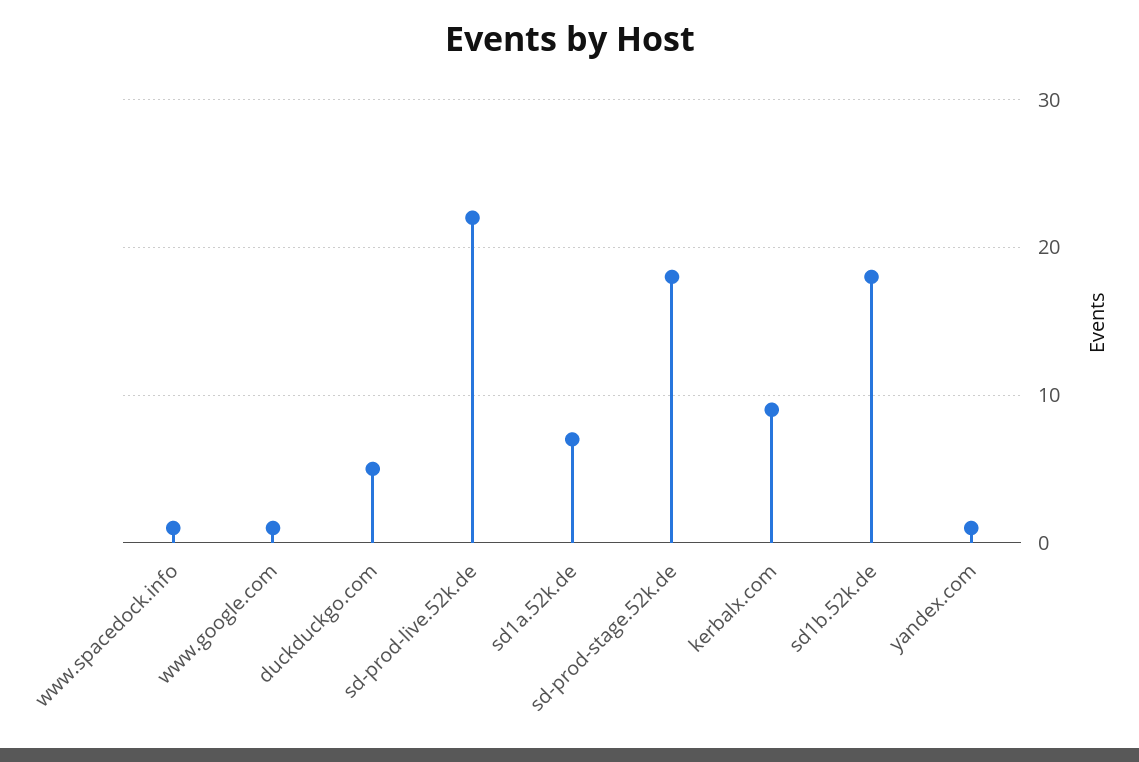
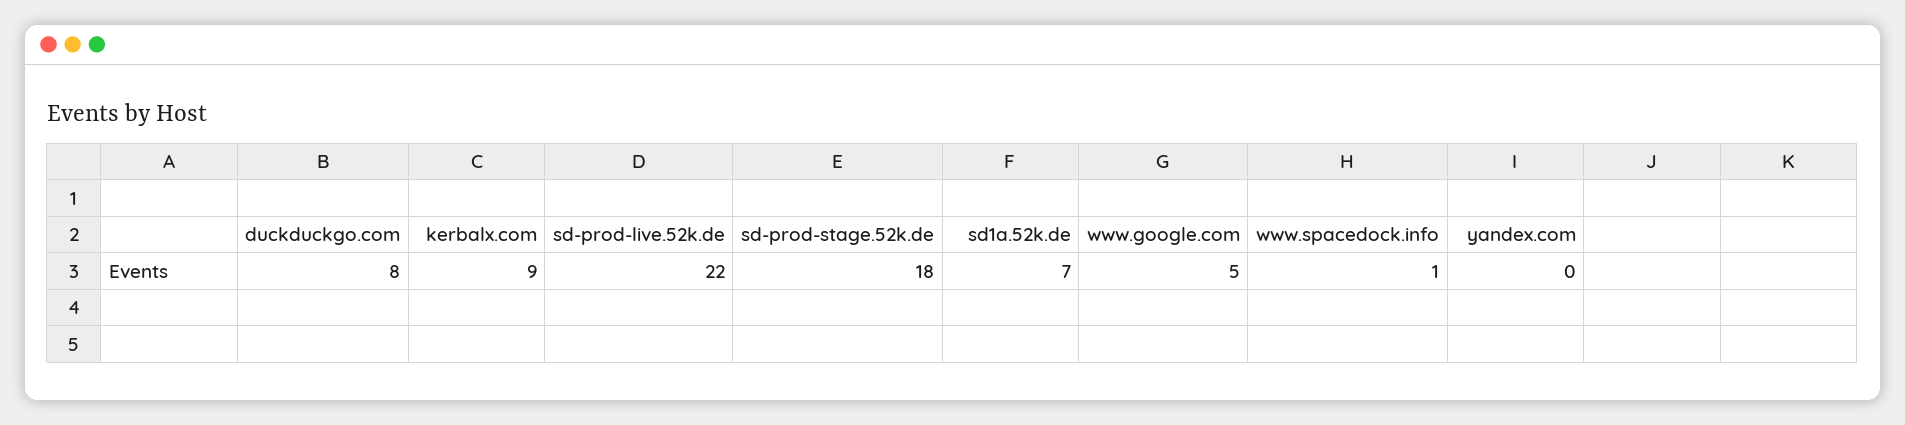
www.google.com: 1 -> 5
duckduckgo.com: 5 -> 8
sd1b.52k.de: 18 -> none
yandex.com: 1 -> 0

